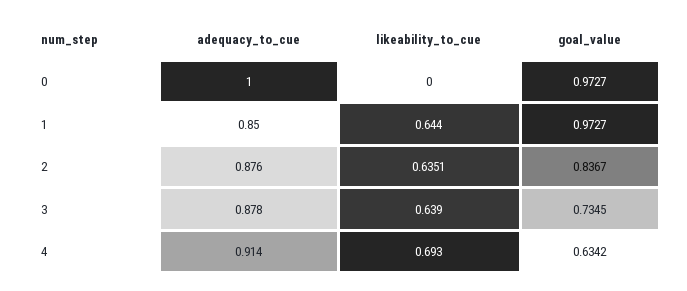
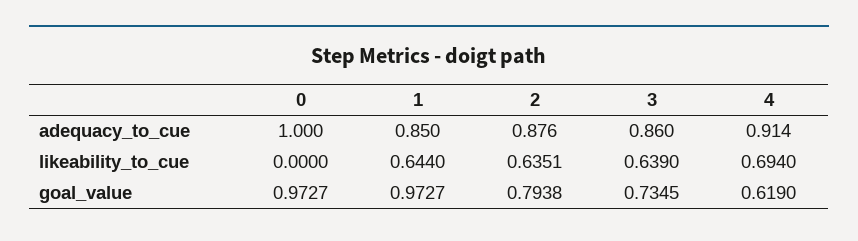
goal_value, 2: 0.8367 -> 0.7938
adequacy_to_cue, 3: 0.878 -> 0.86
likeability_to_cue, 4: 0.693 -> 0.694
goal_value, 4: 0.6342 -> 0.619

